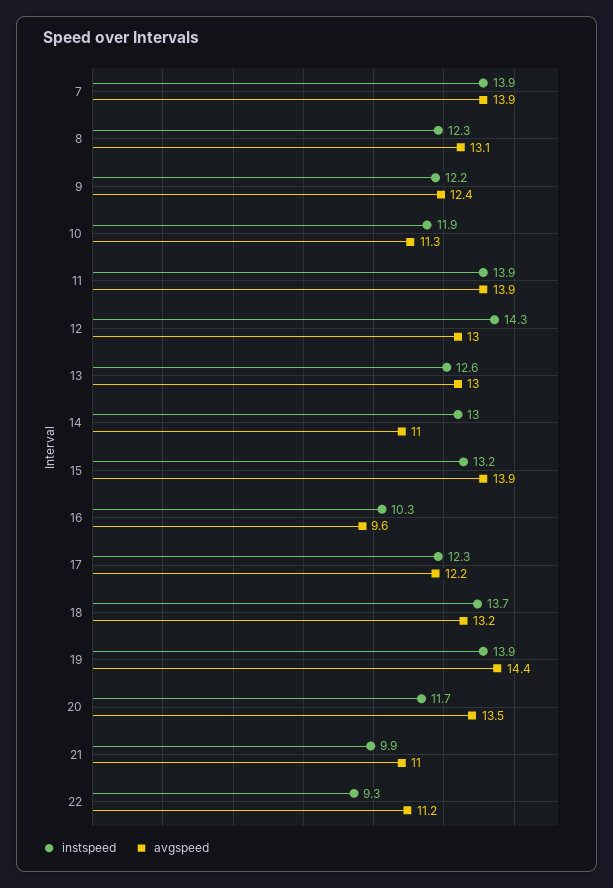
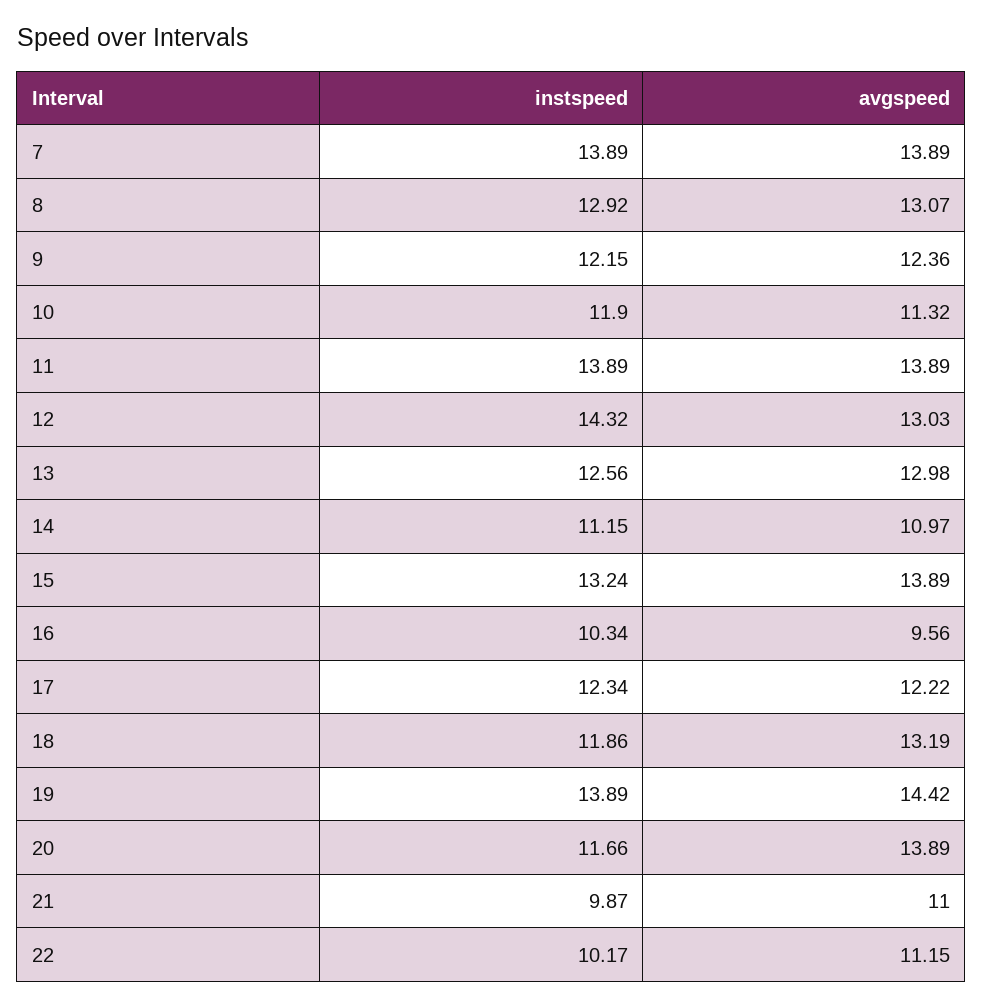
instspeed, 8: 12.3 -> 12.92
instspeed, 14: 13 -> 11.15
instspeed, 18: 13.7 -> 11.86
avgspeed, 20: 13.5 -> 13.89
instspeed, 22: 9.3 -> 10.17

